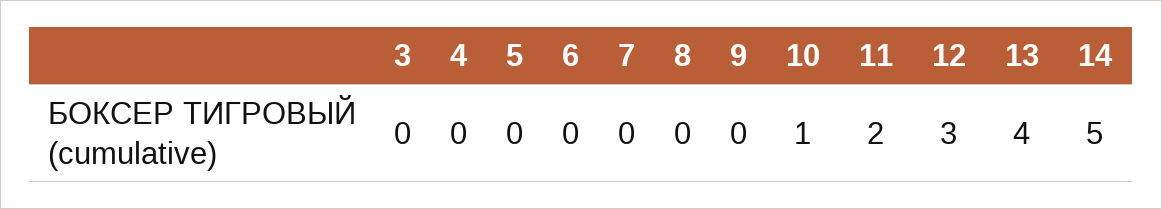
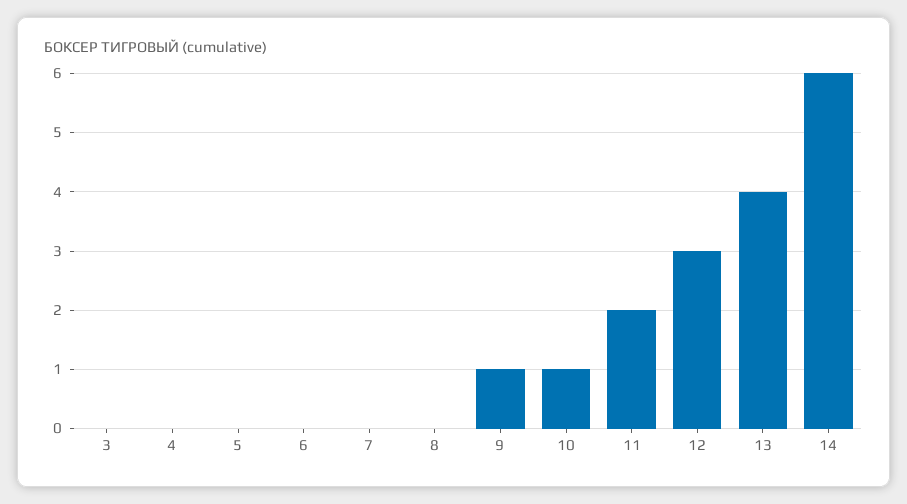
9: 0 -> 1
14: 5 -> 6

